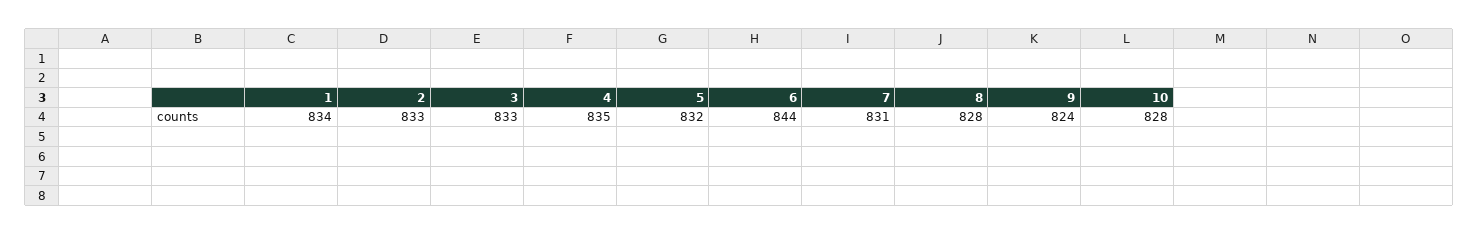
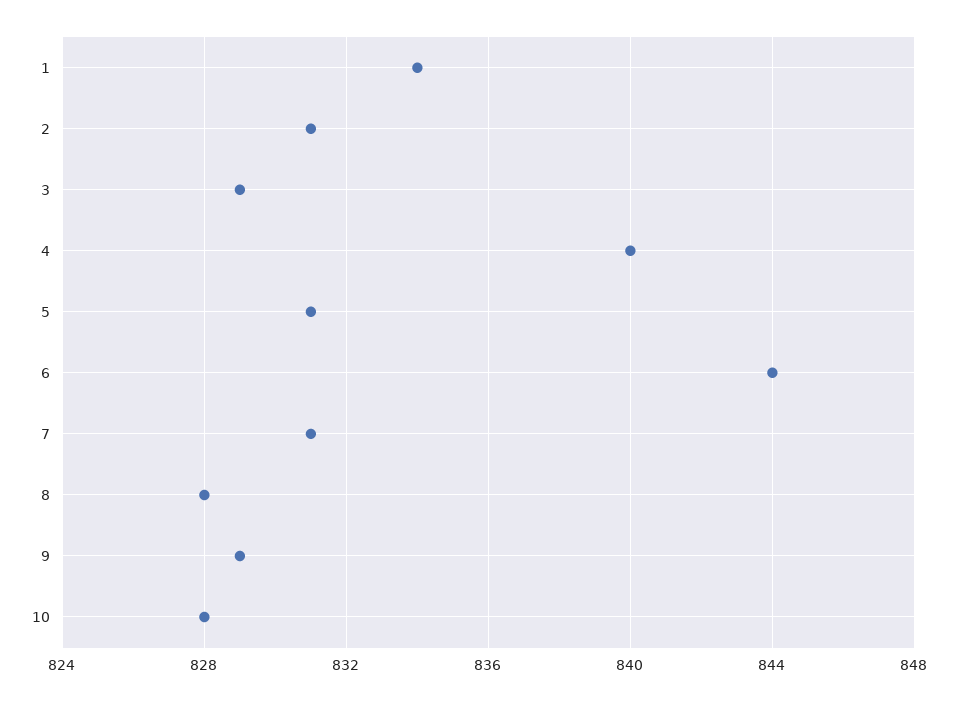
2: 833 -> 831
3: 833 -> 829
4: 835 -> 840
5: 832 -> 831
9: 824 -> 829

